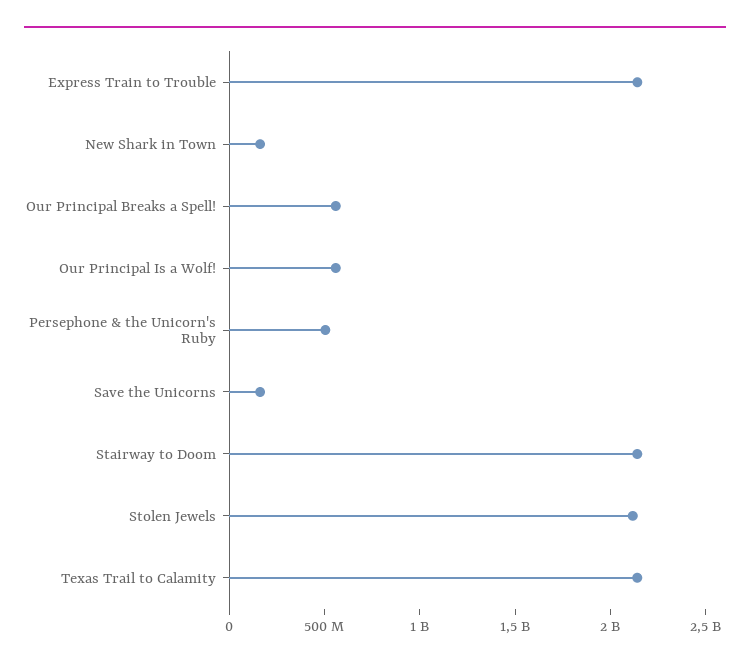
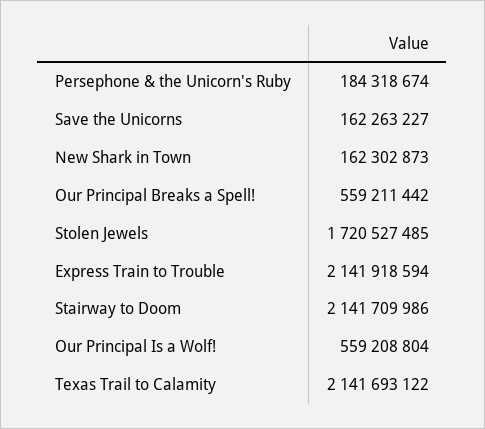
Persephone & the Unicorn's Ruby: 500000000 -> 184318674
Stolen Jewels: 2100000000 -> 1720527485

